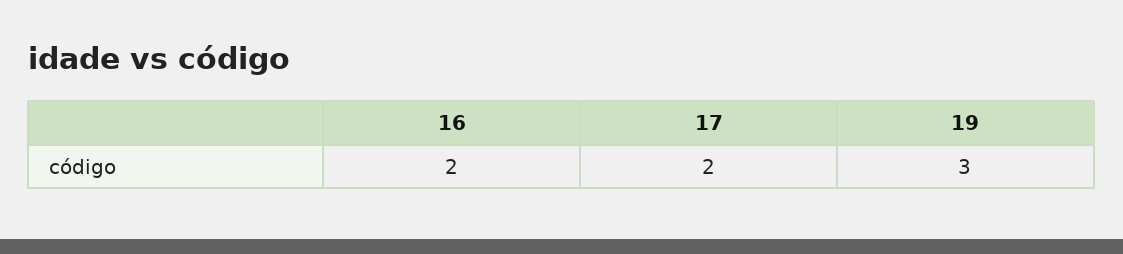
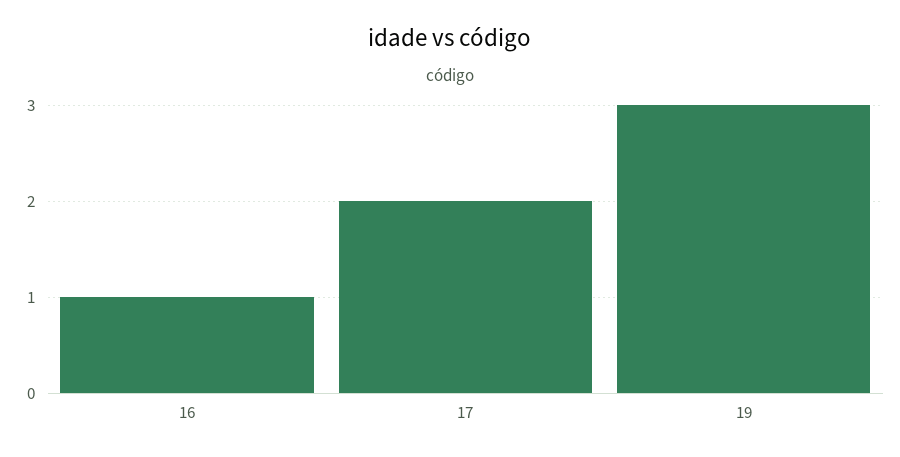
16: 2 -> 1

